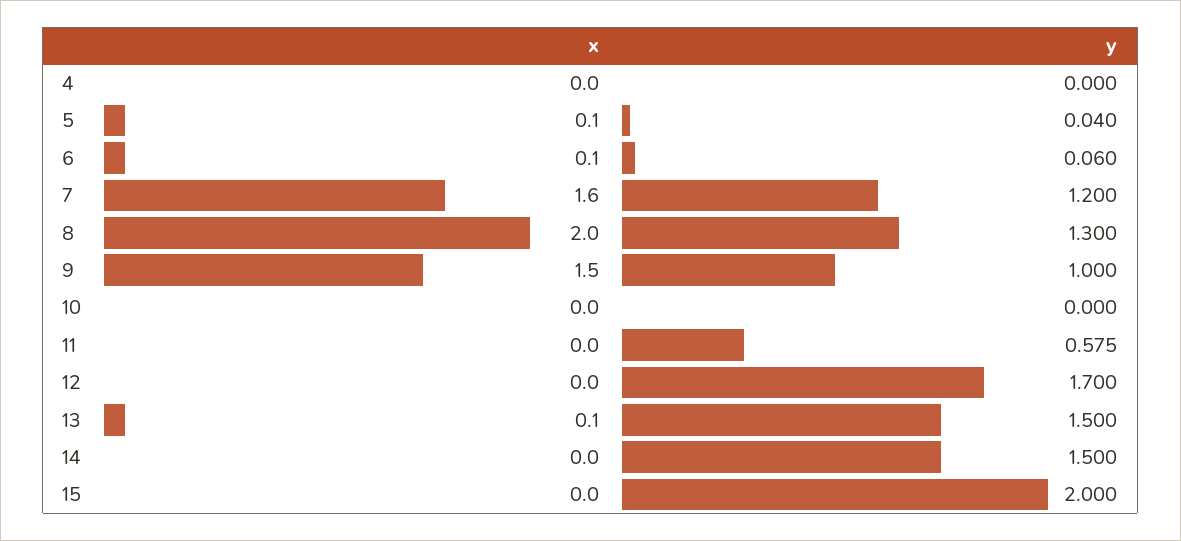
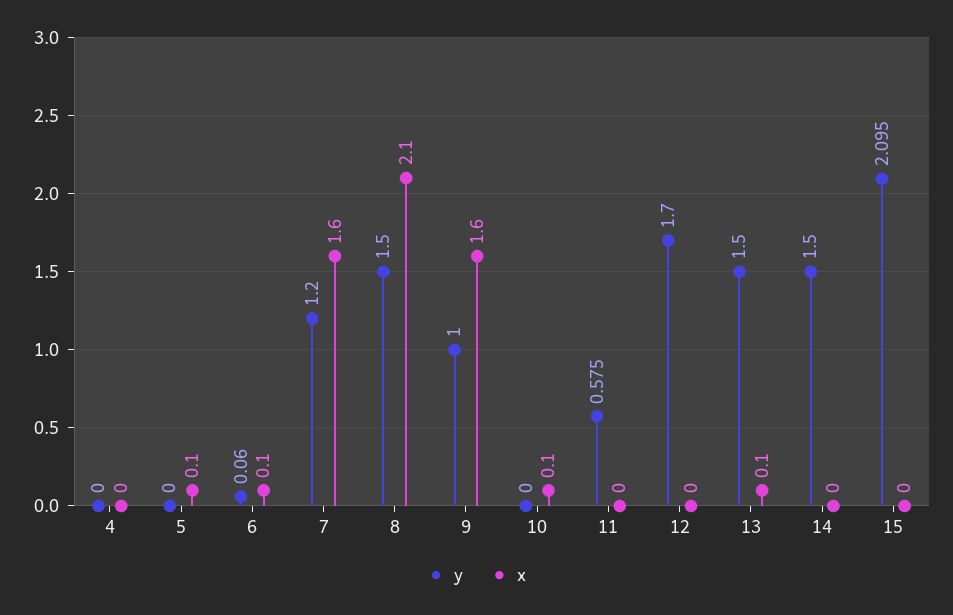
y, 5: 0.04 -> 0
x, 8: 2 -> 2.1
y, 8: 1.3 -> 1.5
x, 9: 1.5 -> 1.6
x, 10: 0 -> 0.1
y, 15: 2 -> 2.095

